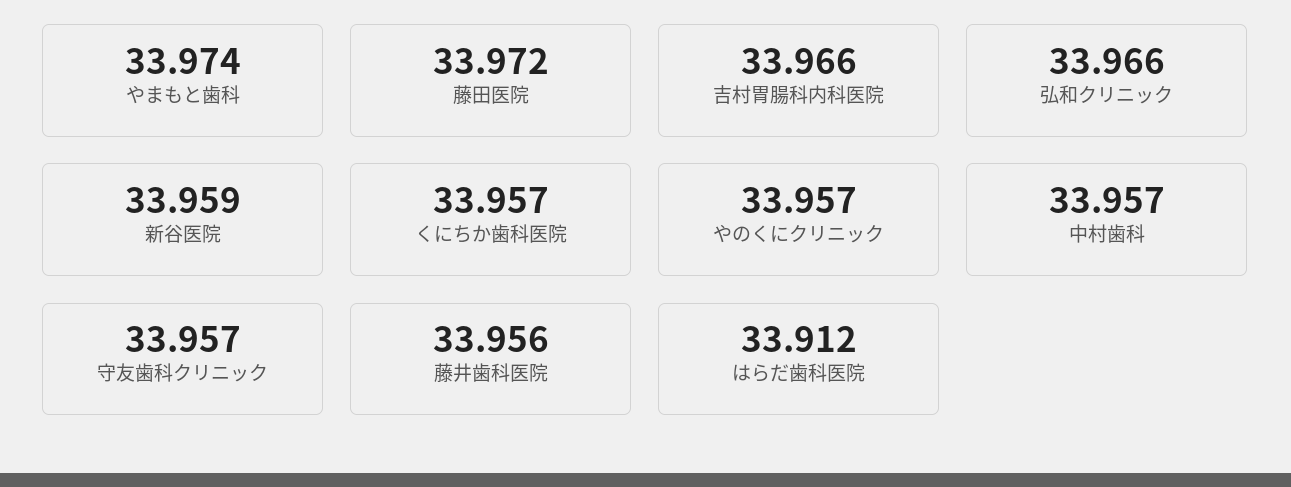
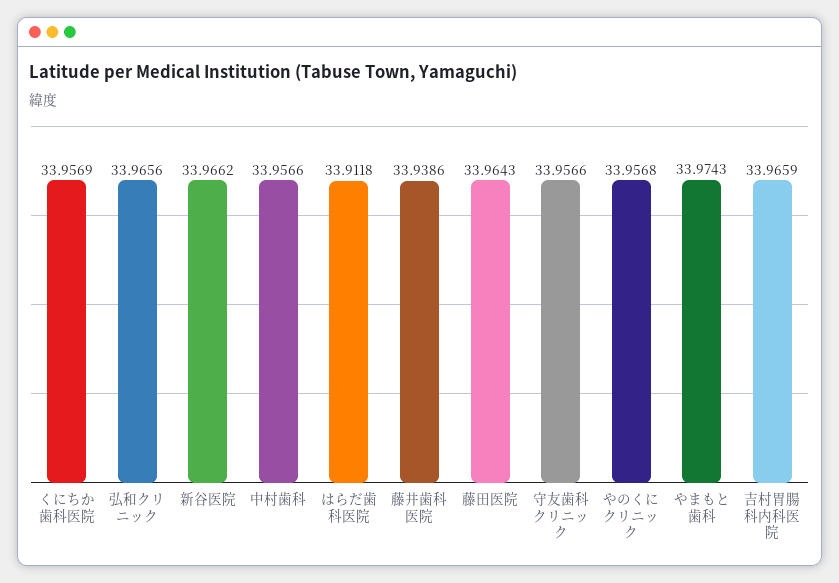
藤田医院: 33.972 -> 33.9643
新谷医院: 33.959 -> 33.9662
藤井歯科医院: 33.956 -> 33.9386

